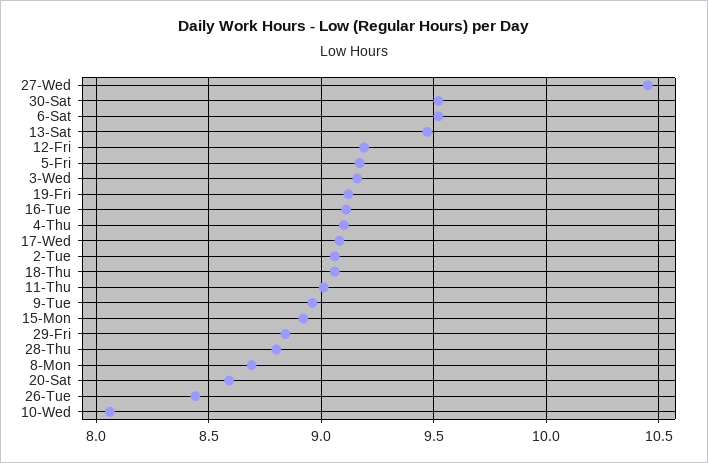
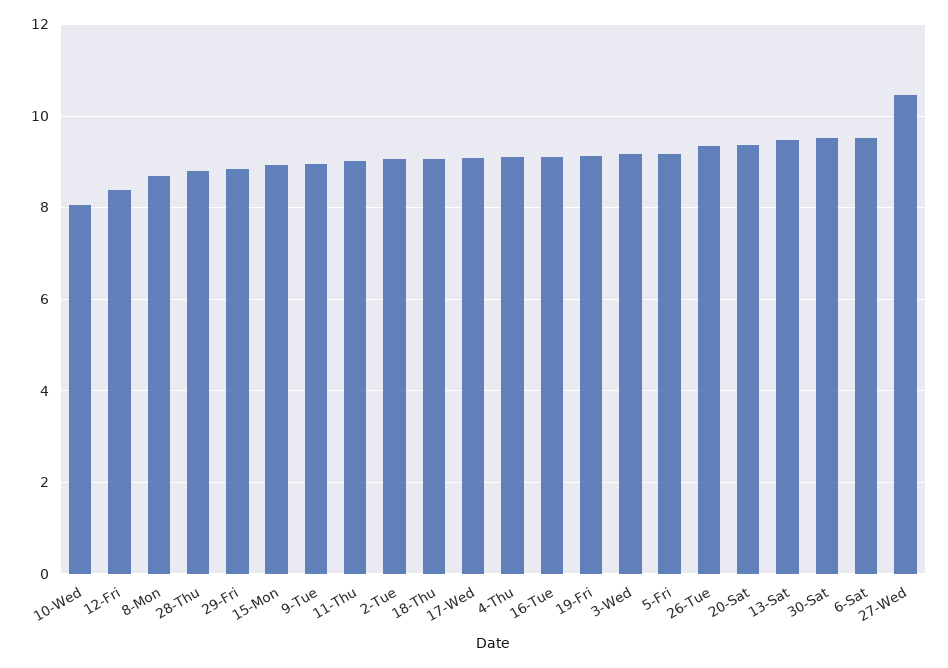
12-Fri: 9.2 -> 8.4
20-Sat: 8.6 -> 9.4
26-Tue: 8.45 -> 9.4

